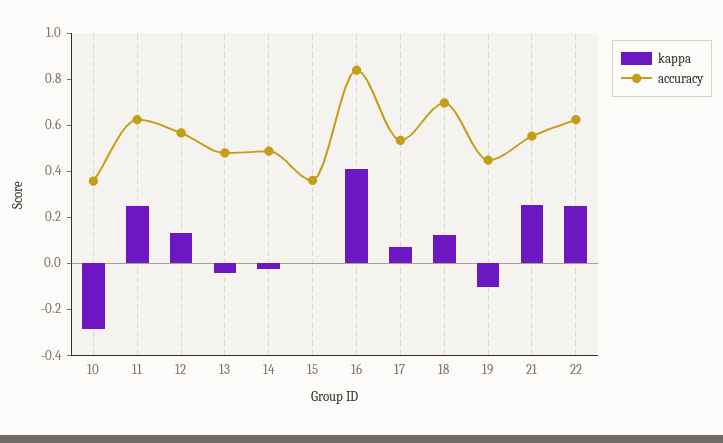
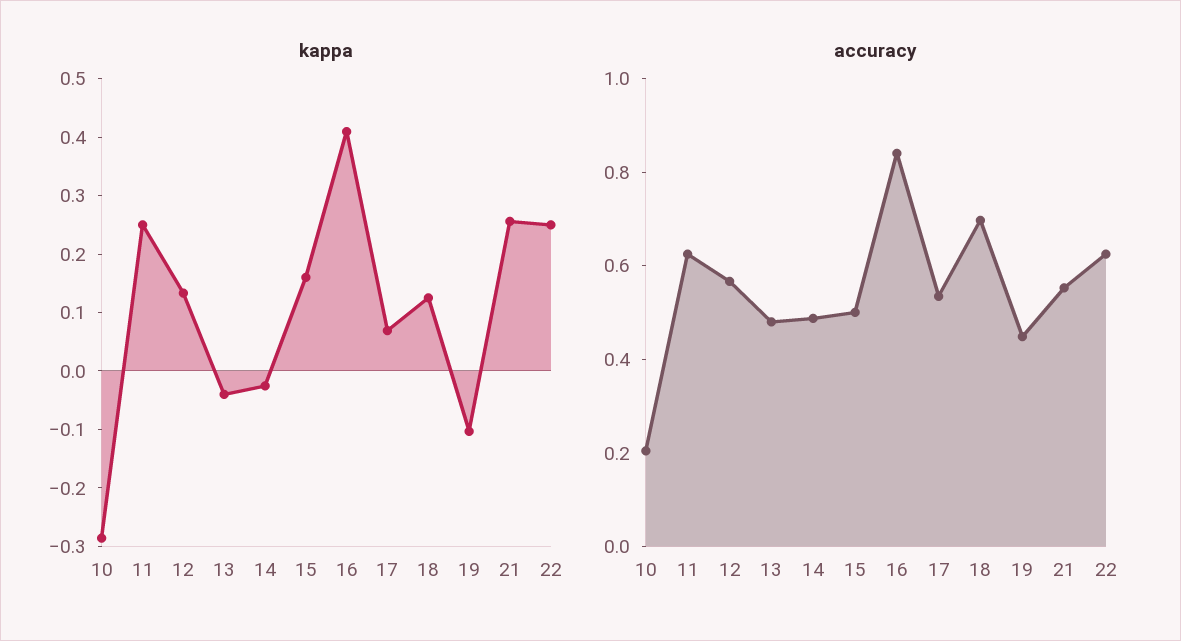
accuracy, 10: 0.35 -> 0.2
kappa, 15: 0 -> 0.16
accuracy, 15: 0.35 -> 0.5

